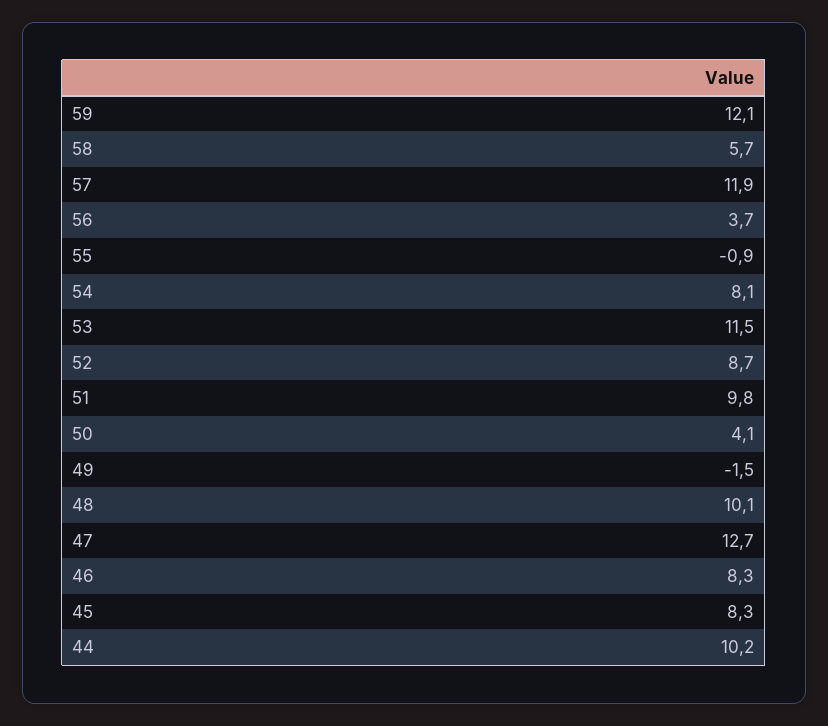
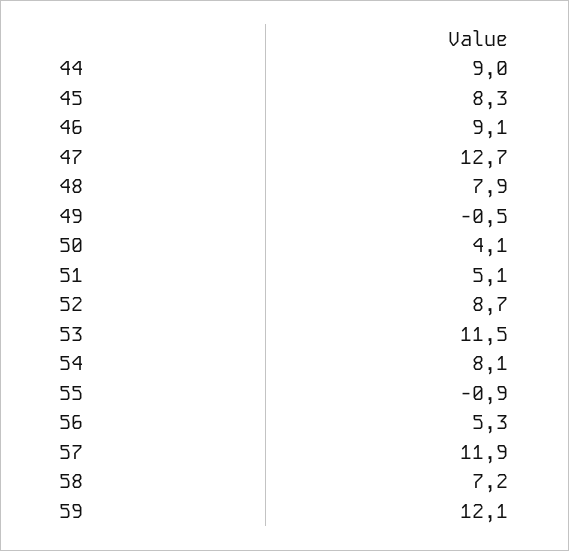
58: 5.7 -> 7.2
56: 3.7 -> 5.3
51: 9.8 -> 5.1
49: -1.5 -> -0.5
48: 10.1 -> 7.9
46: 8.3 -> 9.1
44: 10.2 -> 9

